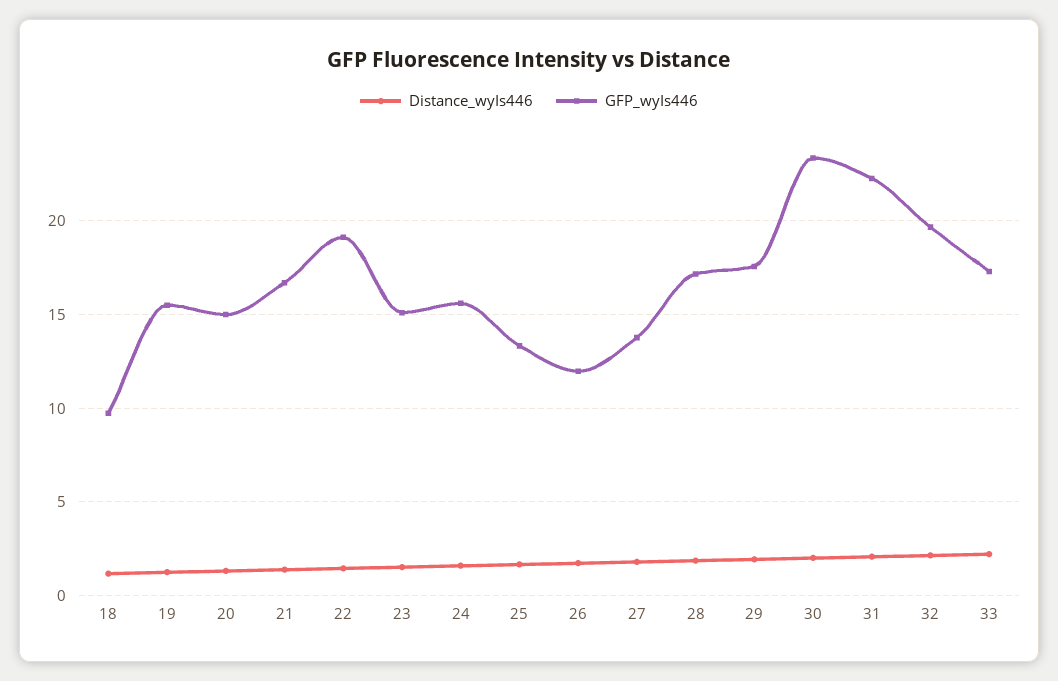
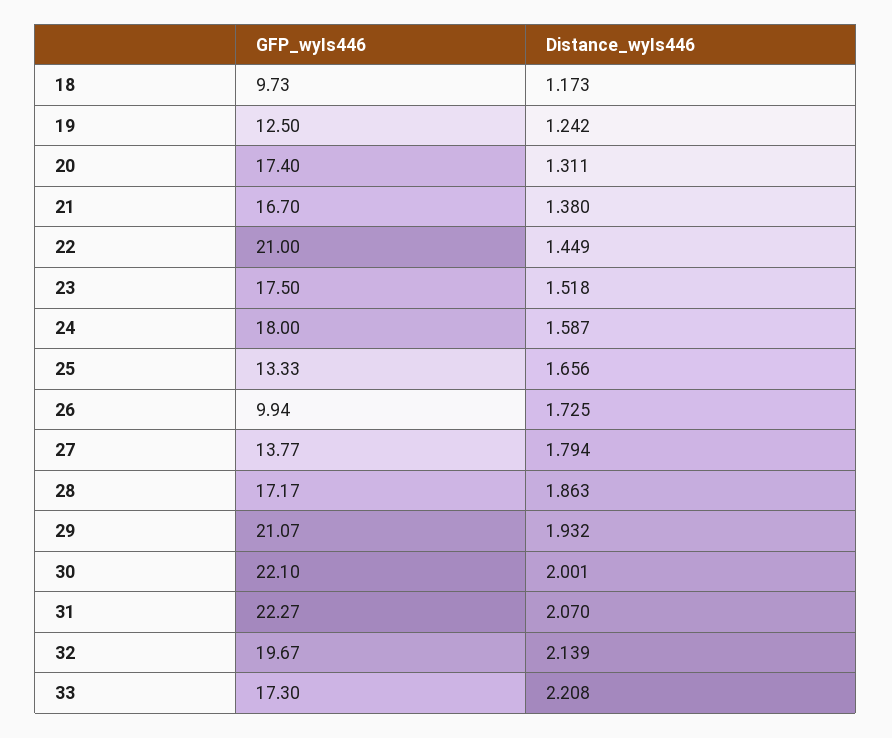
GFP_wyIs446, 19: 15.5 -> 12.5
GFP_wyIs446, 20: 15 -> 17.4
GFP_wyIs446, 22: 19 -> 21
GFP_wyIs446, 23: 15 -> 17.5
GFP_wyIs446, 24: 15.5 -> 18
GFP_wyIs446, 26: 12 -> 9.94
GFP_wyIs446, 29: 17.5 -> 21.07
GFP_wyIs446, 30: 23.5 -> 22.1

